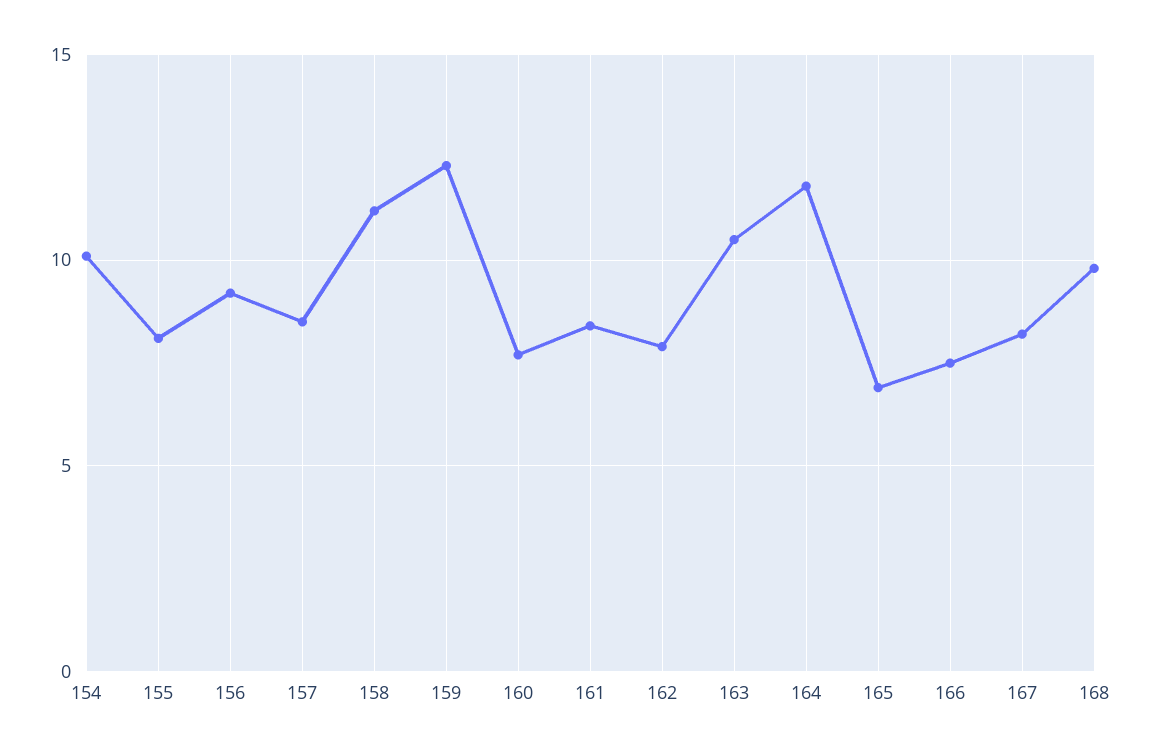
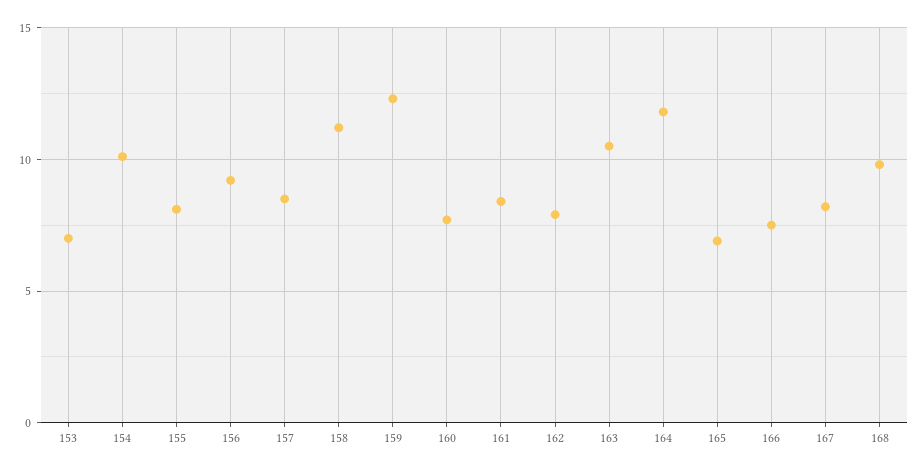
153: none -> 7

